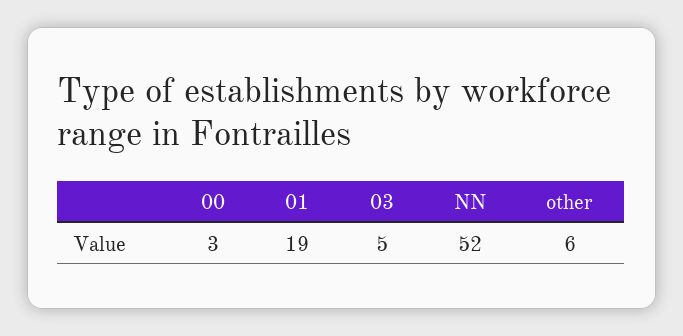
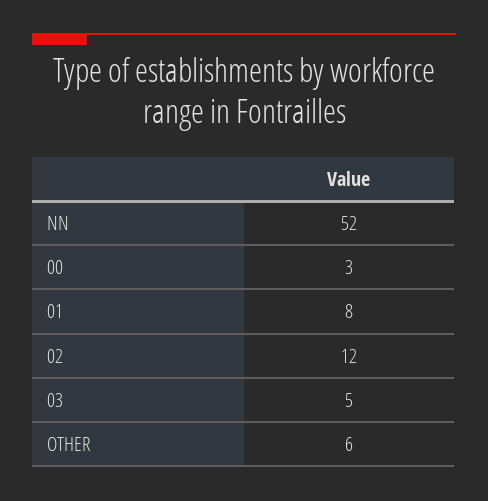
01: 19 -> 8
02: none -> 12

